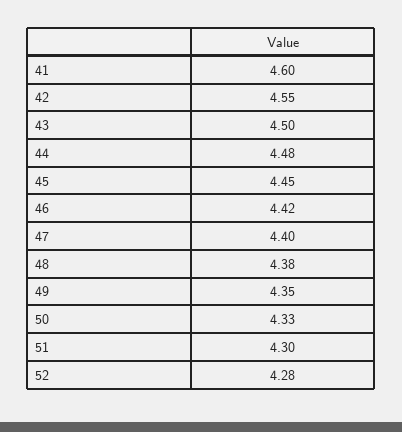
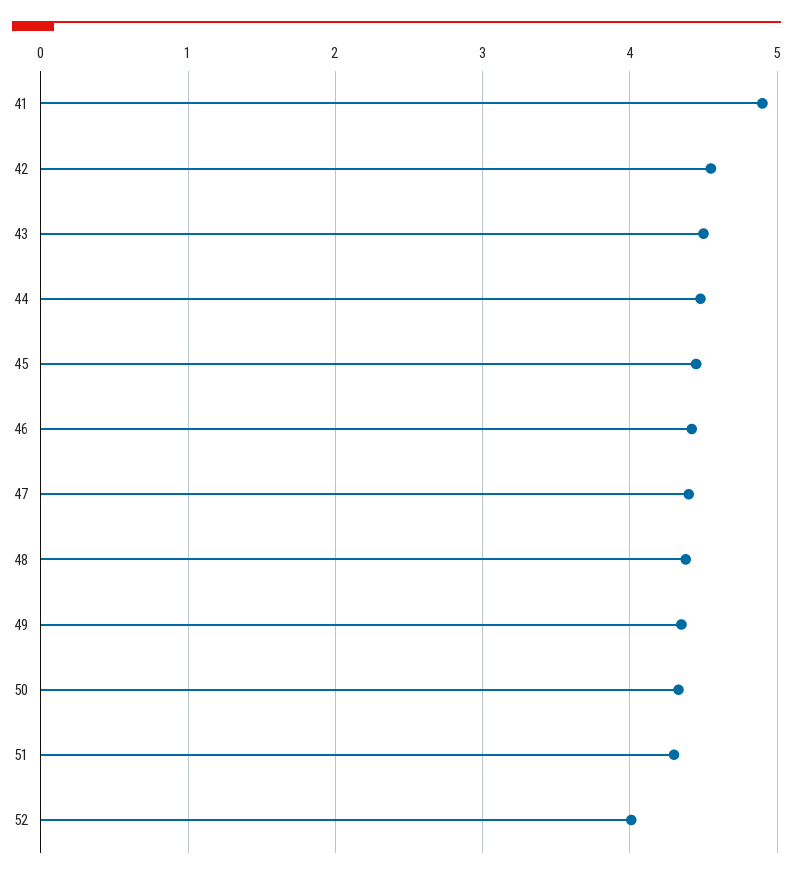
41: 4.6 -> 4.9
52: 4.28 -> 4

